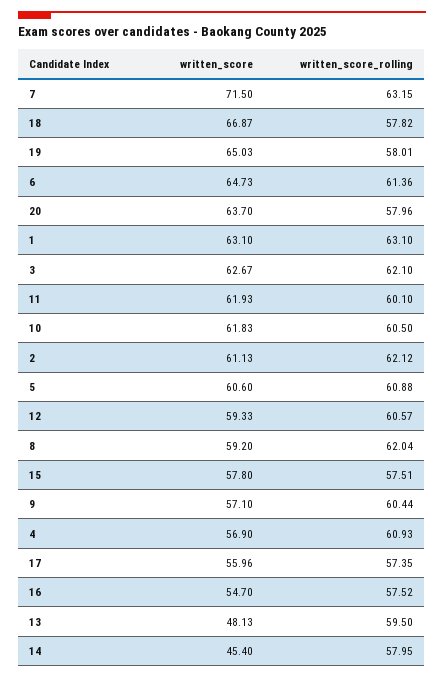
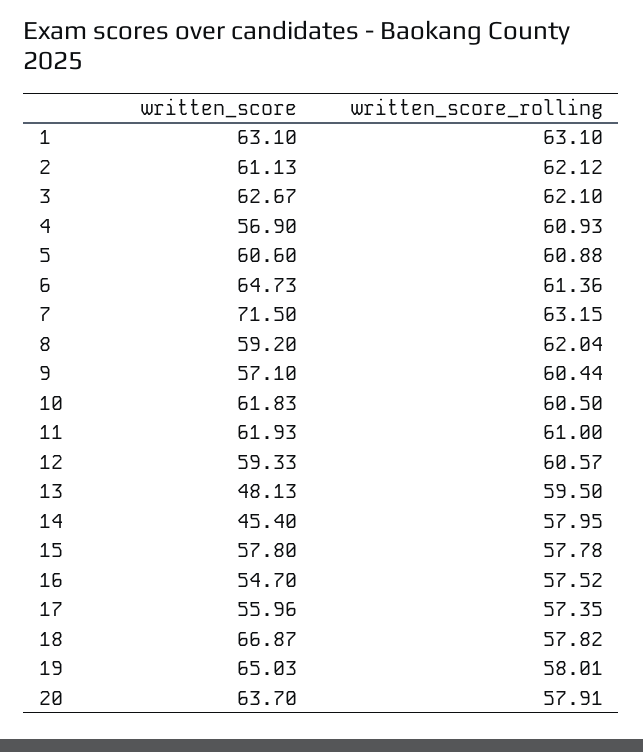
written_score_rolling, 20: 57.96 -> 57.91
written_score_rolling, 11: 60.1 -> 61
written_score_rolling, 15: 57.51 -> 57.78

